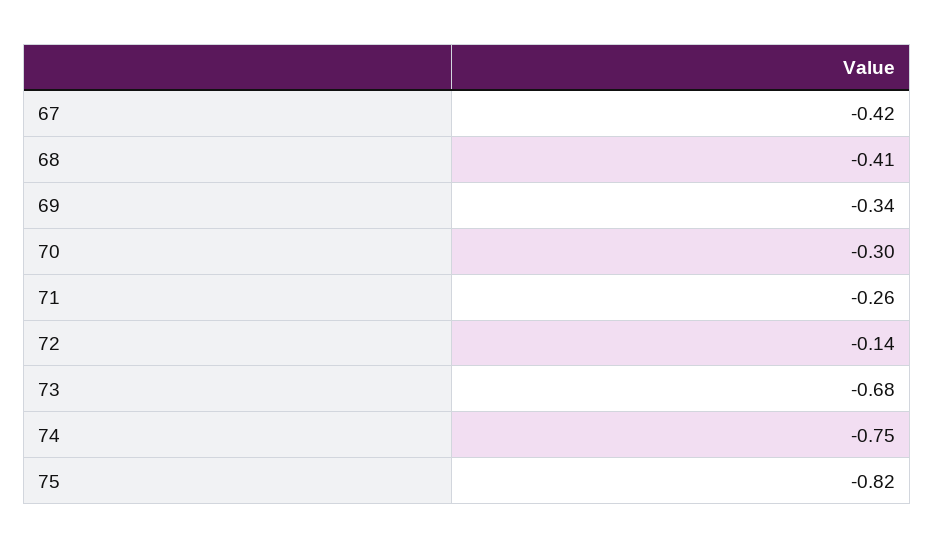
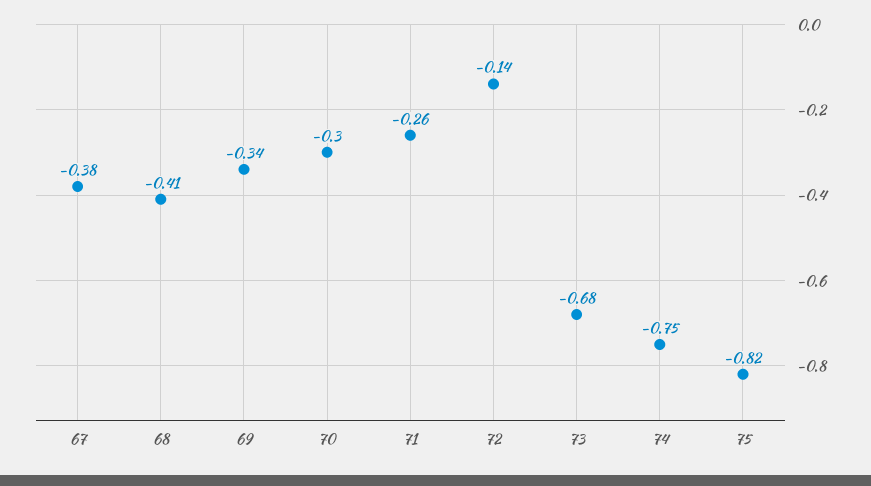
67: -0.42 -> -0.38

